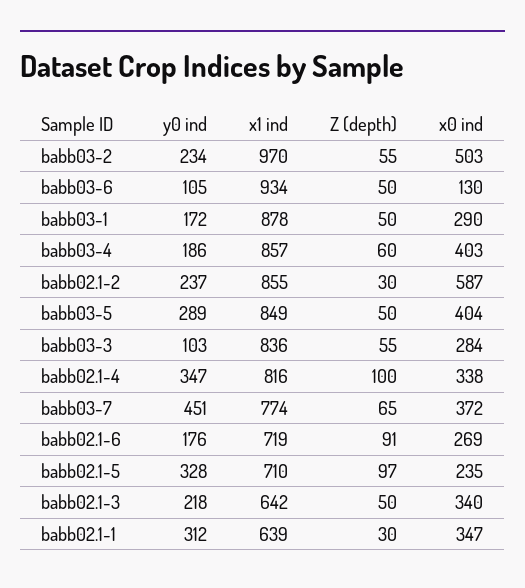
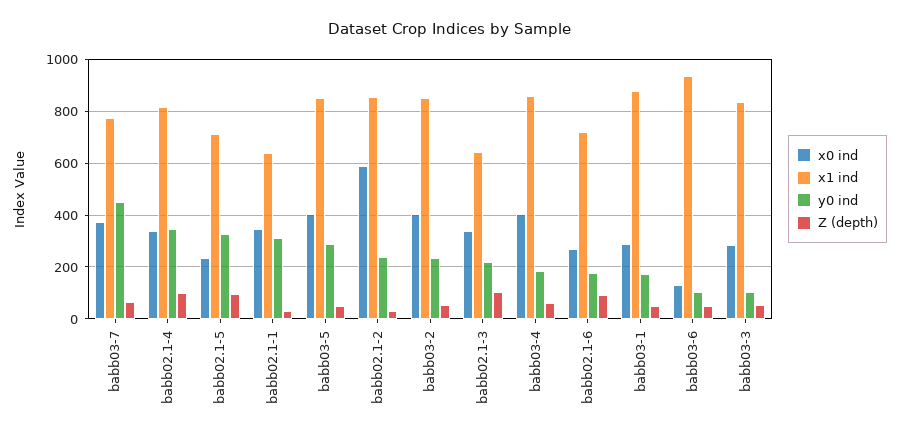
x1 ind, babb03-2: 970 -> 850
x0 ind, babb03-2: 503 -> 400
Z (depth), babb02.1-3: 50 -> 100

